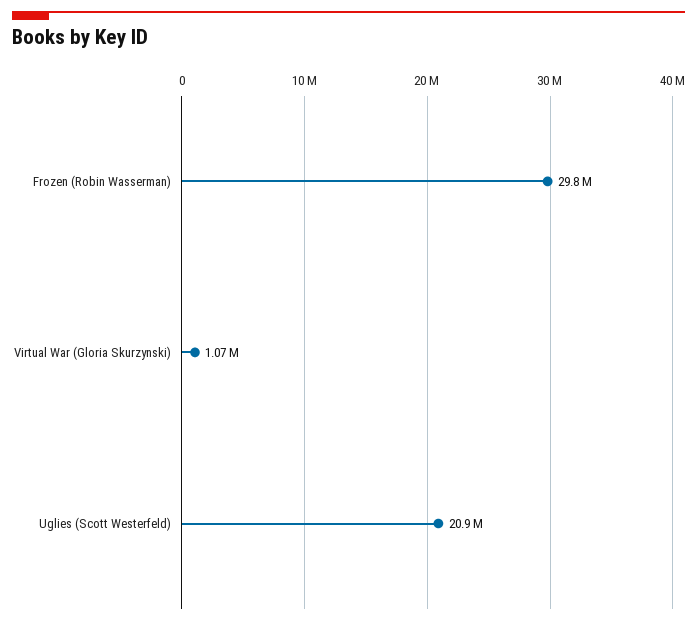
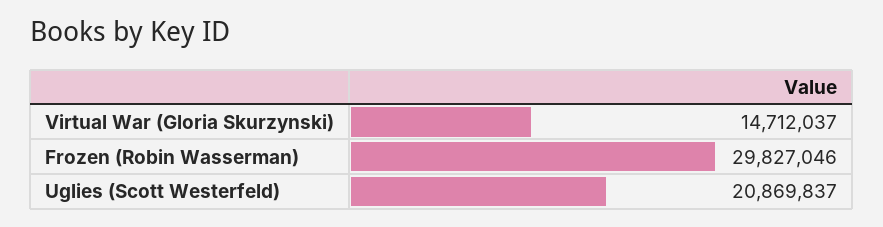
Virtual War (Gloria Skurzynski): 1070000 -> 14712037

